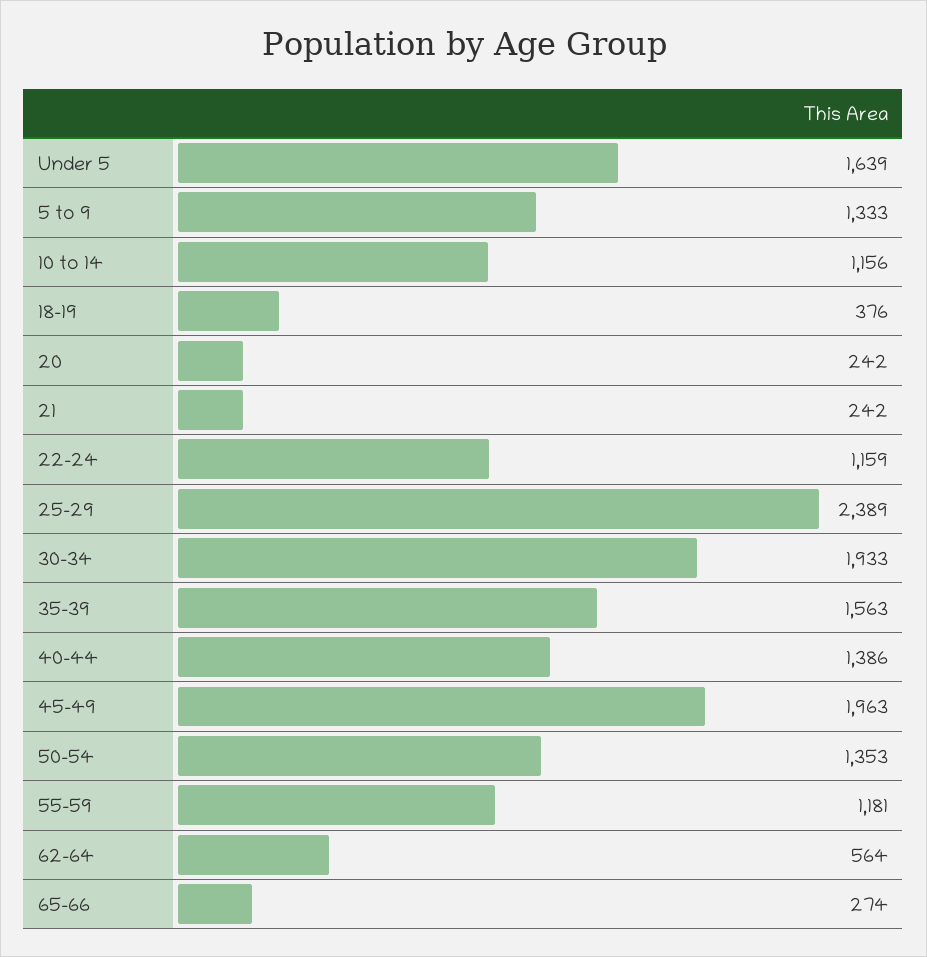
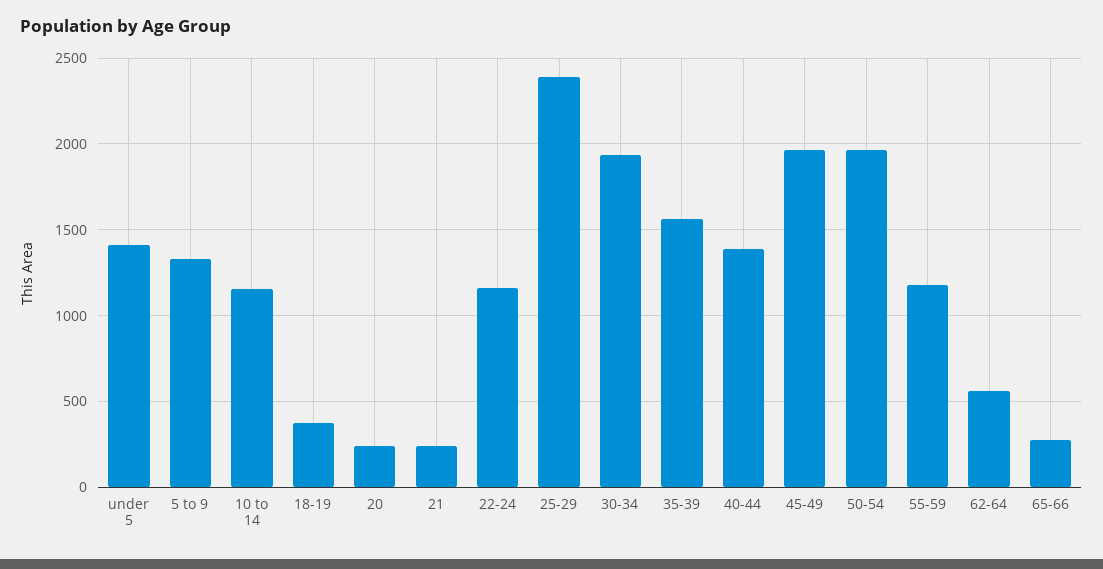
Under 5: 1639 -> 1400
50-54: 1353 -> 1950

